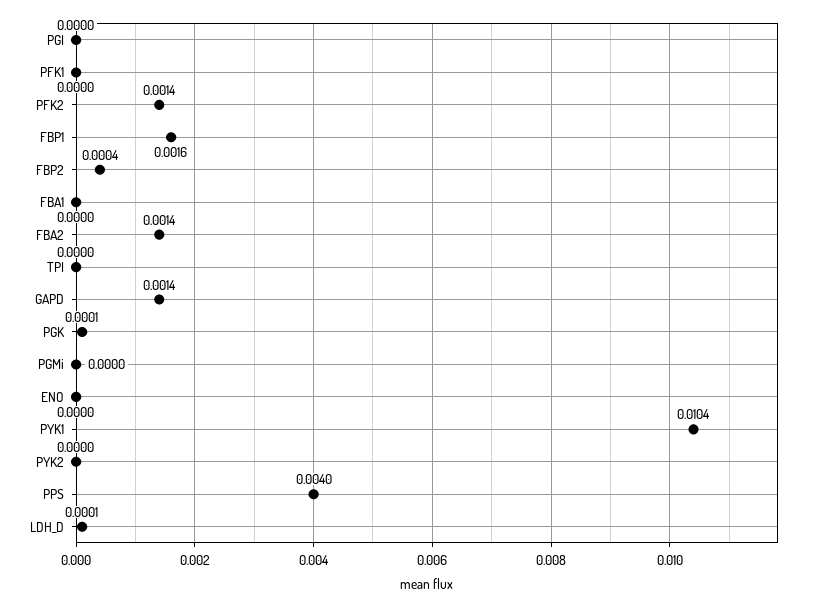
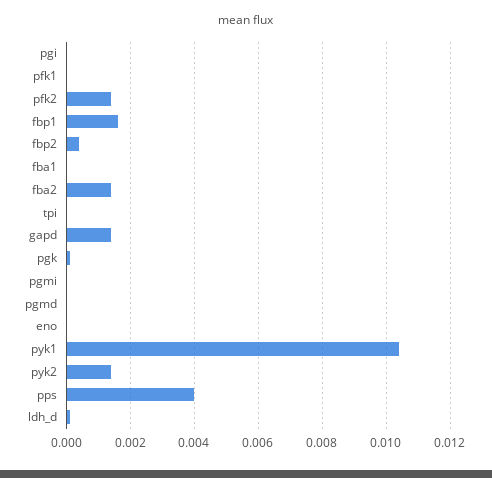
PYK2: 0 -> 0.0015
pgmd: none -> 0

